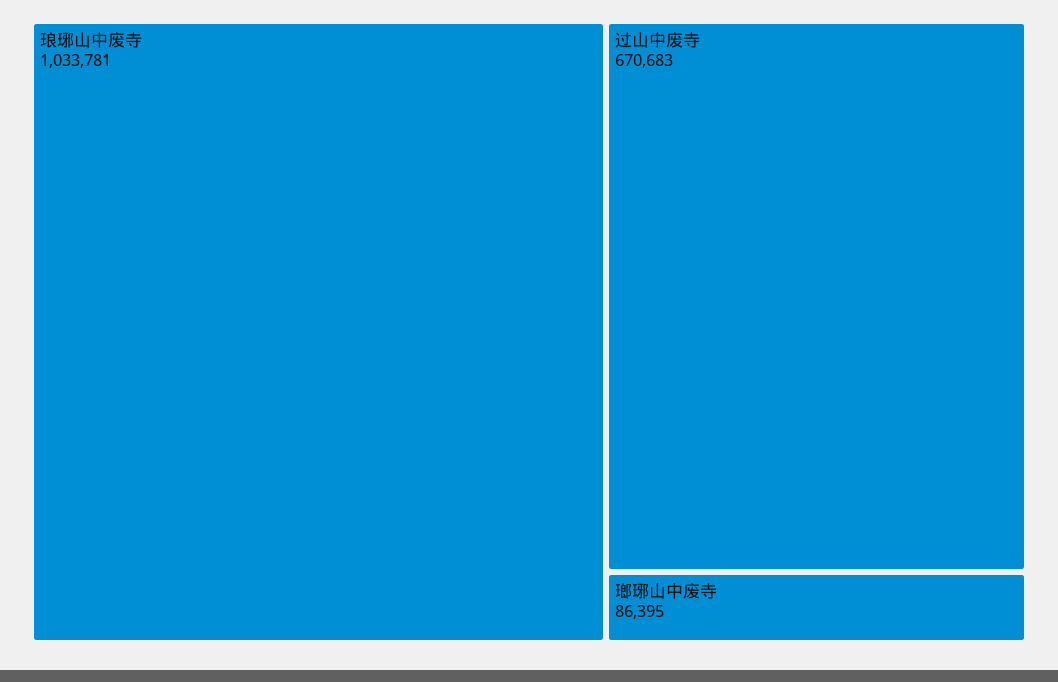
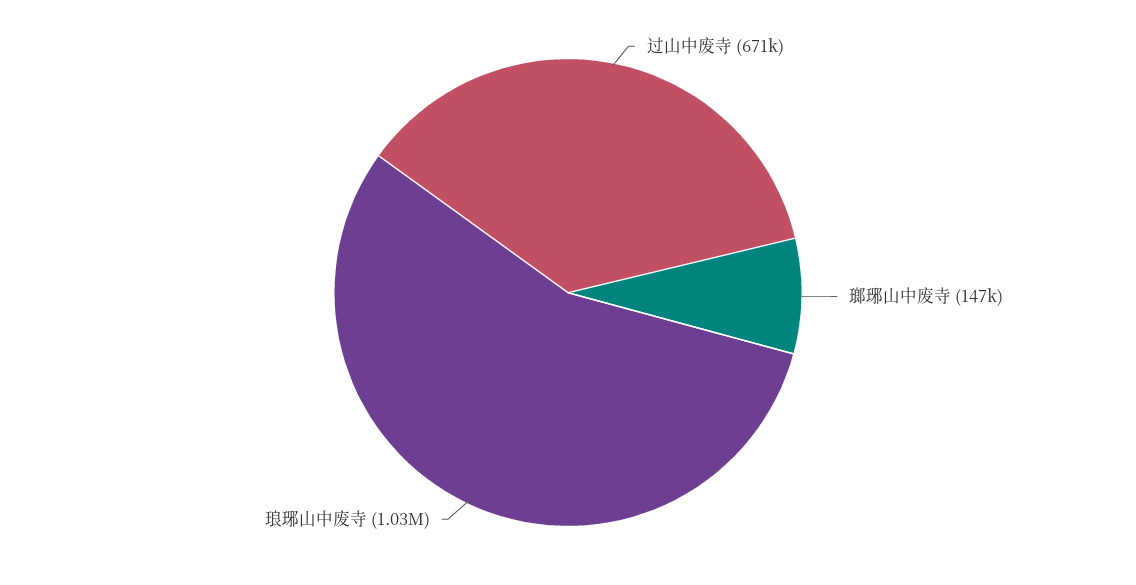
瑯琊山中废寺: 86395 -> 147000

